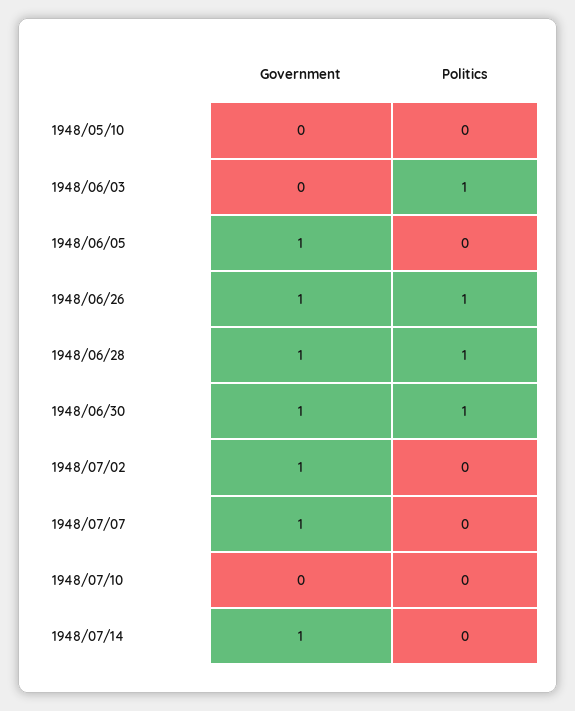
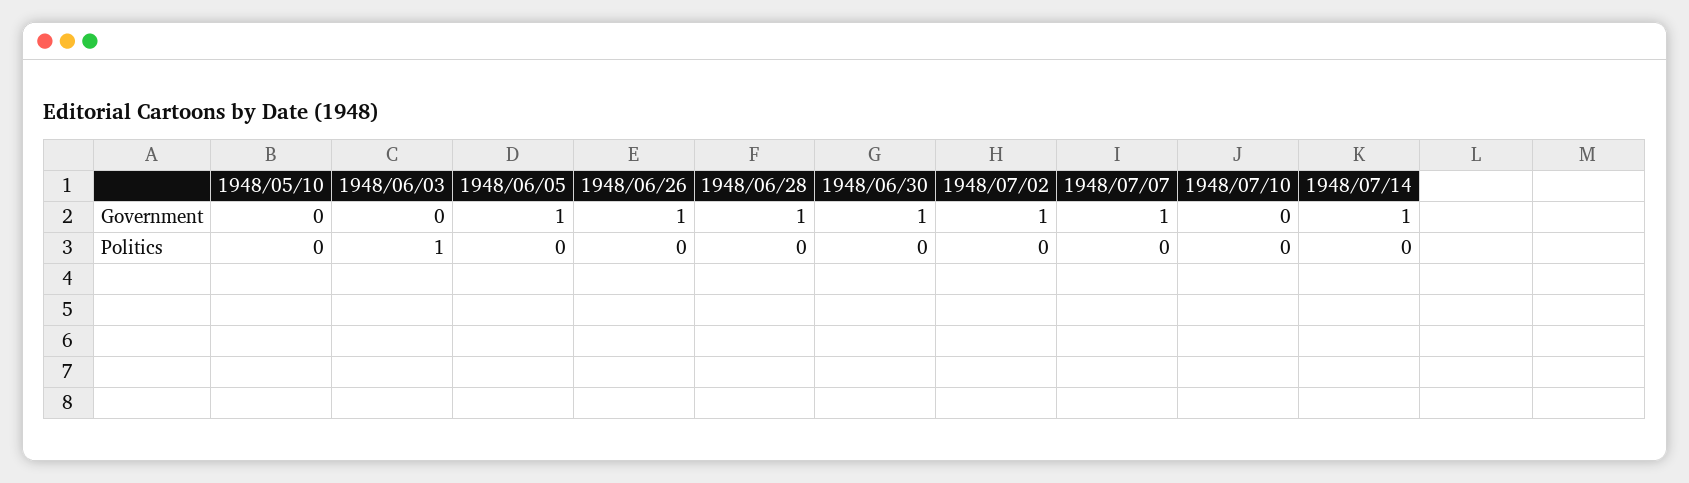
Politics, 1948/06/26: 1 -> 0
Politics, 1948/06/28: 1 -> 0
Politics, 1948/06/30: 1 -> 0

